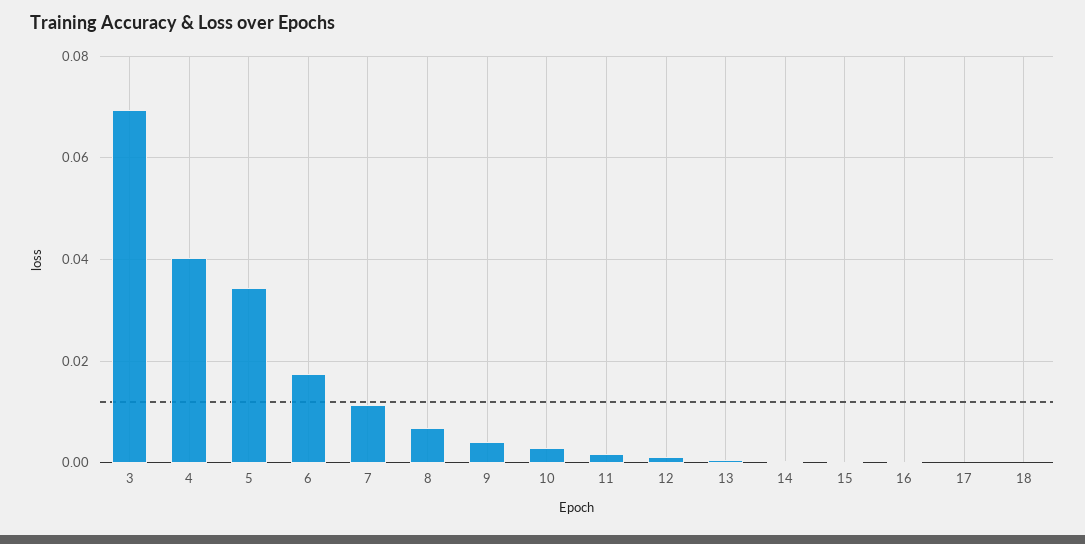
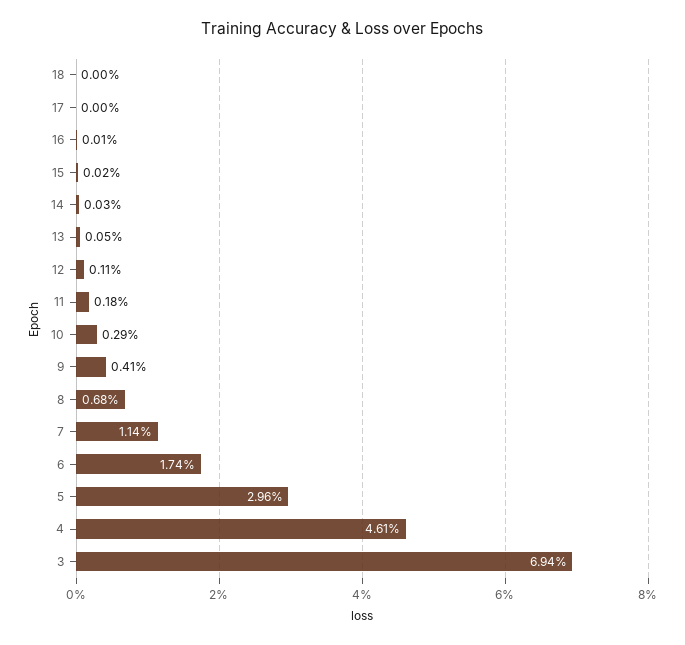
4: 0.04 -> 0.0461
5: 0.034 -> 0.0296

